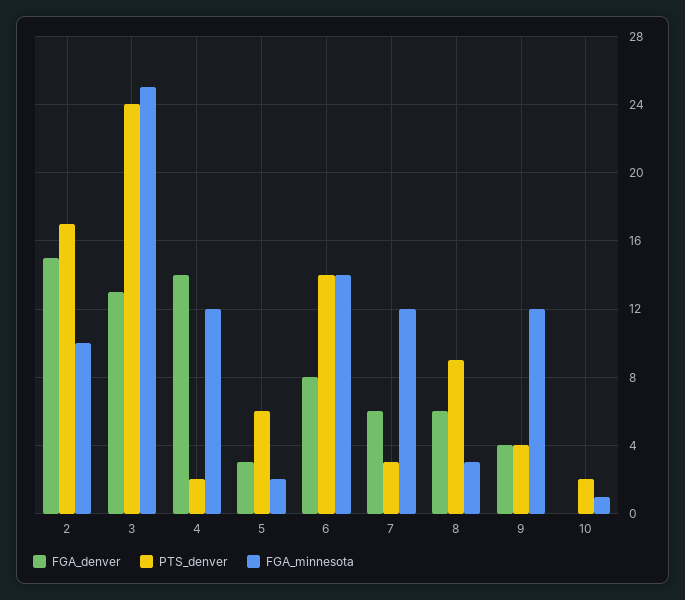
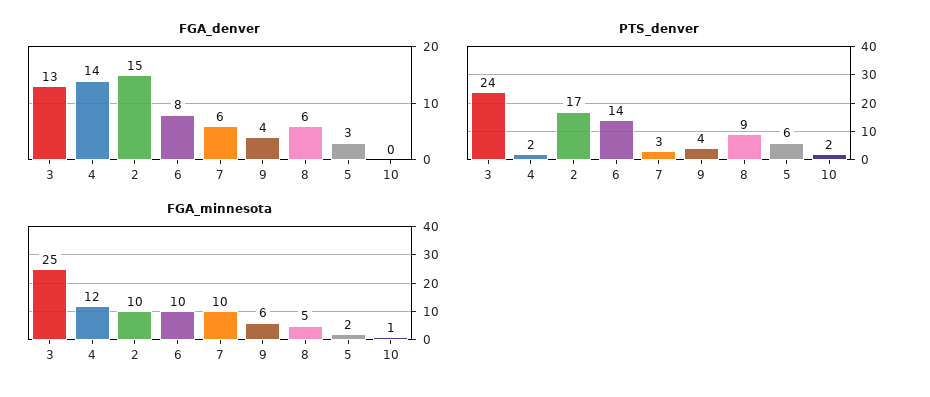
FGA_minnesota, 6: 14 -> 10
FGA_minnesota, 7: 12 -> 10
FGA_minnesota, 8: 3 -> 5
FGA_minnesota, 9: 12 -> 6

